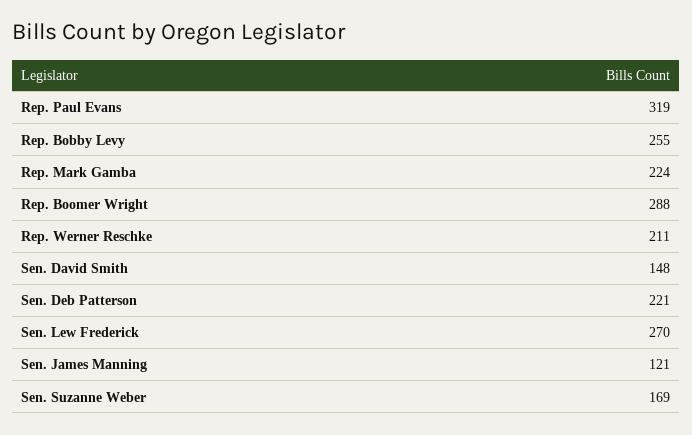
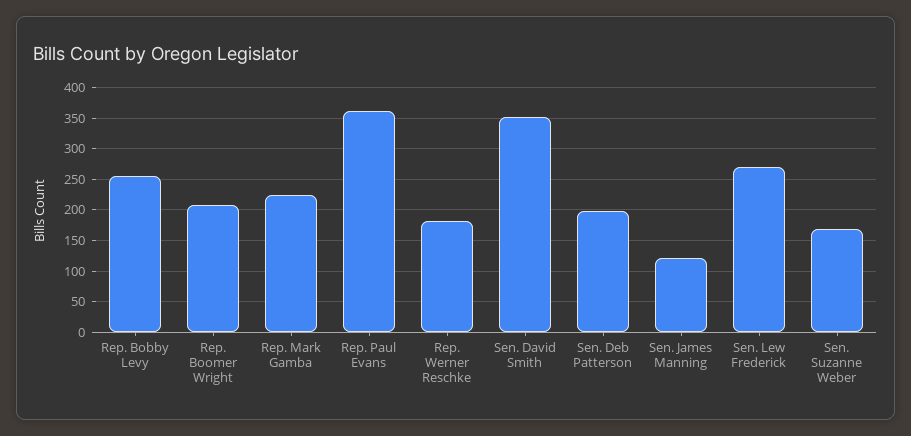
Rep. Paul Evans: 319 -> 360
Rep. Boomer Wright: 288 -> 210
Rep. Werner Reschke: 211 -> 180
Sen. David Smith: 148 -> 350
Sen. Deb Patterson: 221 -> 200

